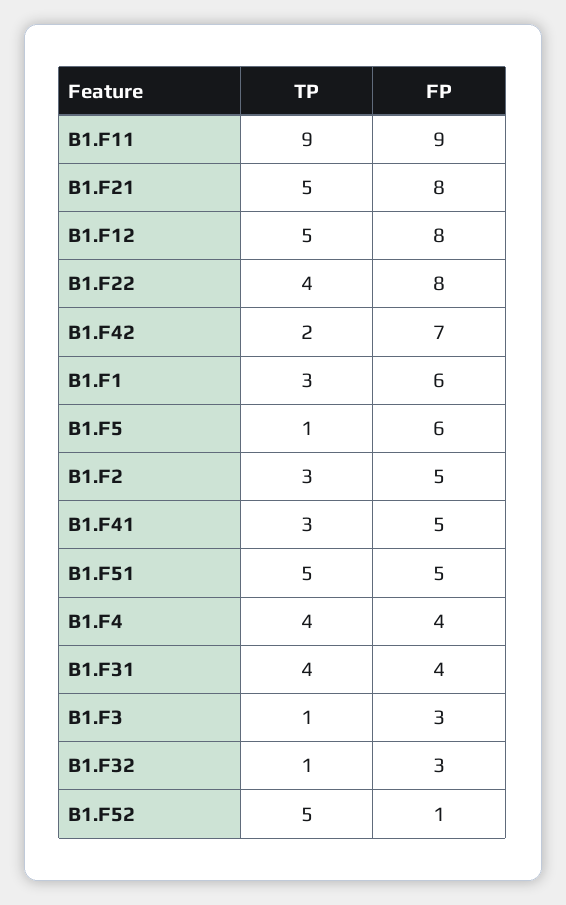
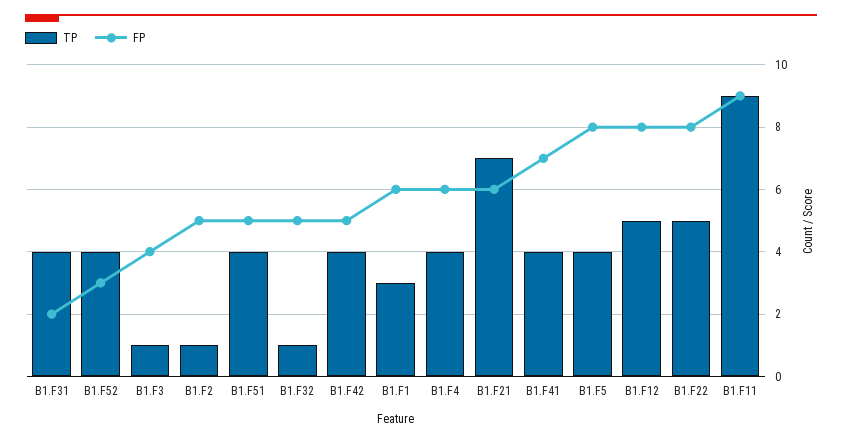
TP, B1.F21: 5 -> 7
FP, B1.F21: 8 -> 6
TP, B1.F22: 4 -> 5
TP, B1.F42: 2 -> 4
FP, B1.F42: 7 -> 5
TP, B1.F5: 1 -> 4
FP, B1.F5: 6 -> 8
TP, B1.F2: 3 -> 1
TP, B1.F41: 3 -> 4
FP, B1.F41: 5 -> 7
TP, B1.F51: 5 -> 4
FP, B1.F4: 4 -> 6
FP, B1.F31: 4 -> 2
FP, B1.F3: 3 -> 4
FP, B1.F32: 3 -> 5
TP, B1.F52: 5 -> 4
FP, B1.F52: 1 -> 3

